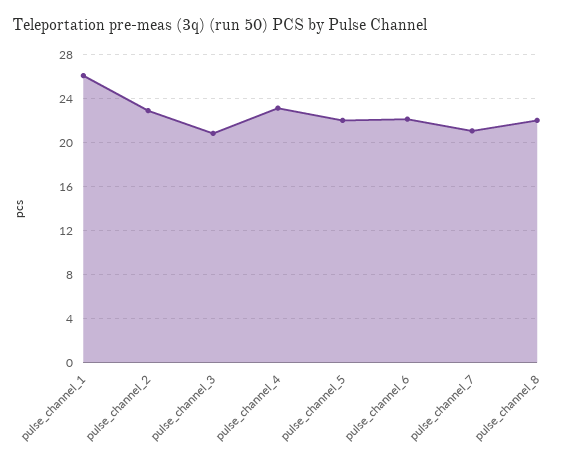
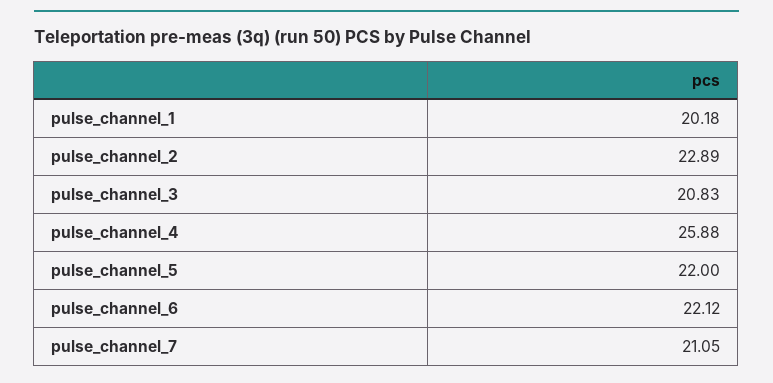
pulse_channel_1: 26 -> 20.18
pulse_channel_4: 23 -> 25.88
pulse_channel_8: 22 -> none

